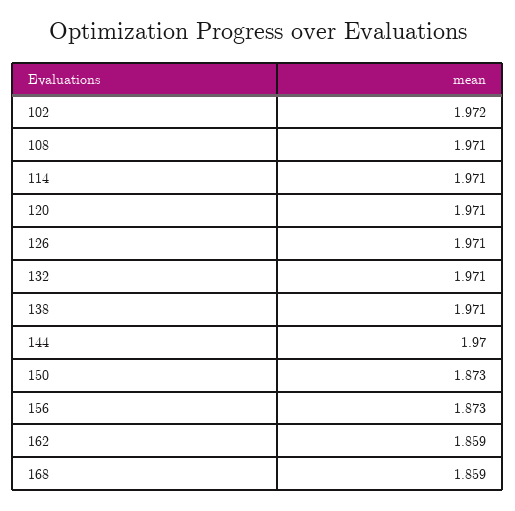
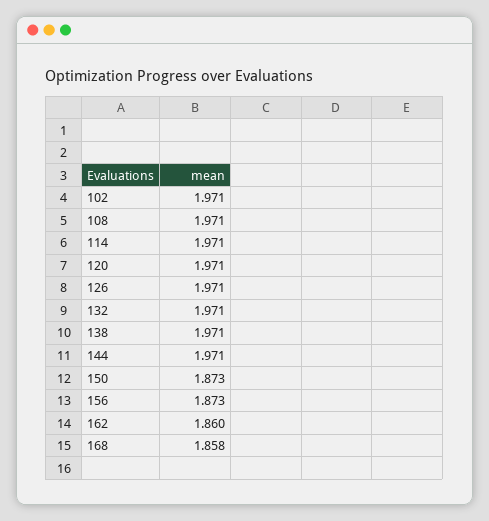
102: 1.972 -> 1.971
144: 1.97 -> 1.971
162: 1.859 -> 1.86
168: 1.859 -> 1.858

